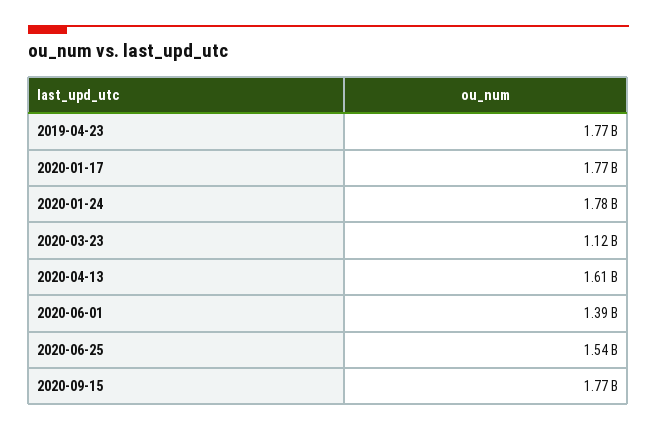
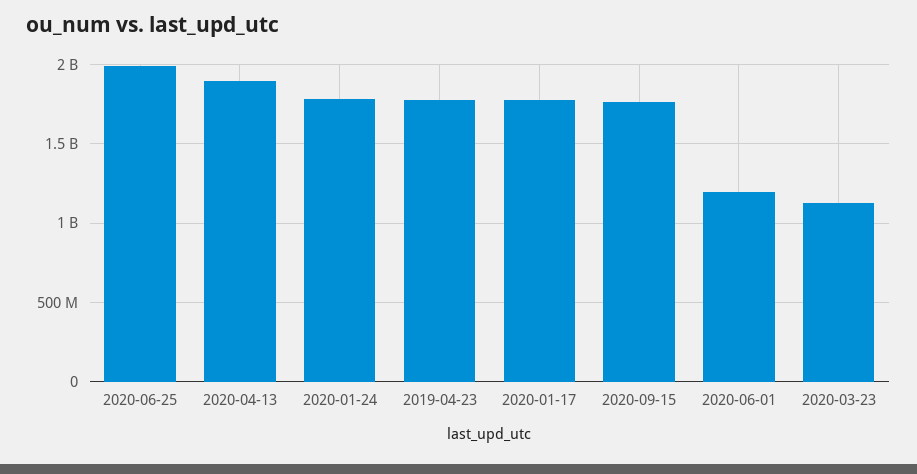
2020-04-13: 1610000000 -> 1900000000
2020-06-01: 1390000000 -> 1200000000
2020-06-25: 1540000000 -> 2000000000

